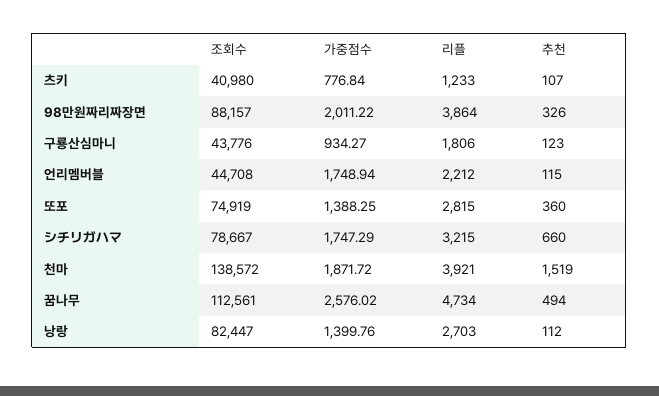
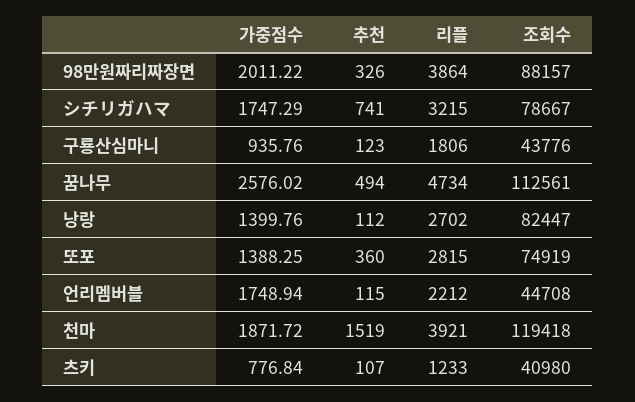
가중점수, 구룡산심마니: 934.27 -> 935.76
추천, シチリガハマ: 660 -> 741
조회수, 천마: 138572 -> 119418
리플, 낭랑: 2703 -> 2702

